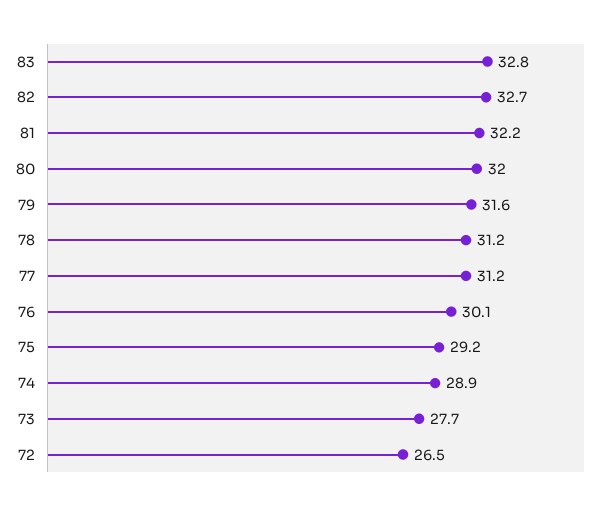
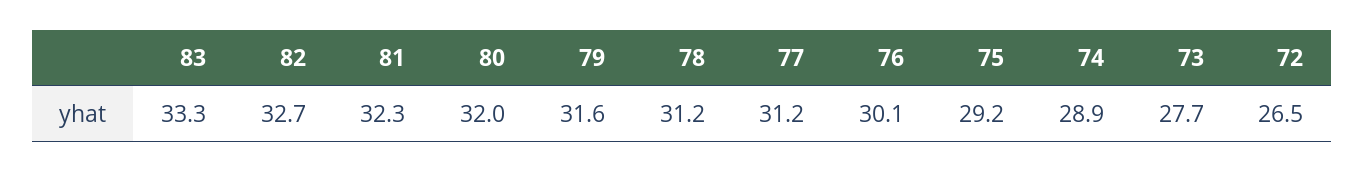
83: 32.8 -> 33.3
81: 32.2 -> 32.3

